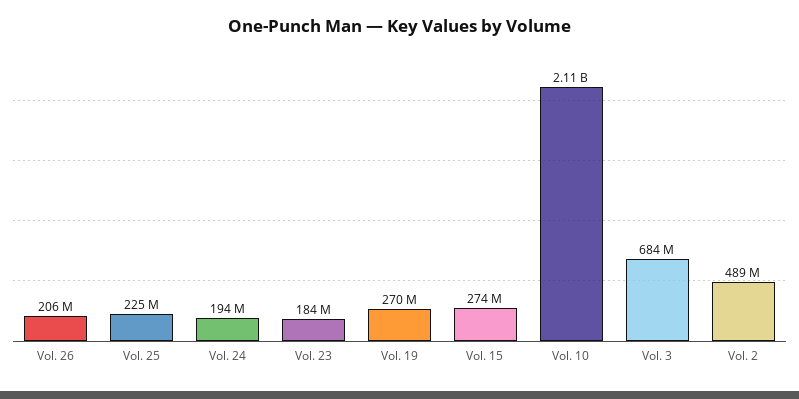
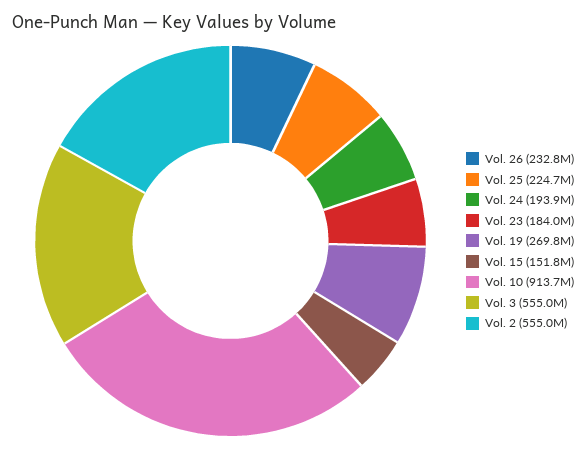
Vol. 26: 206000000 -> 232800000
Vol. 15: 274000000 -> 151800000
Vol. 10: 2110000000 -> 913700000
Vol. 3: 684000000 -> 555000000
Vol. 2: 489000000 -> 555000000

